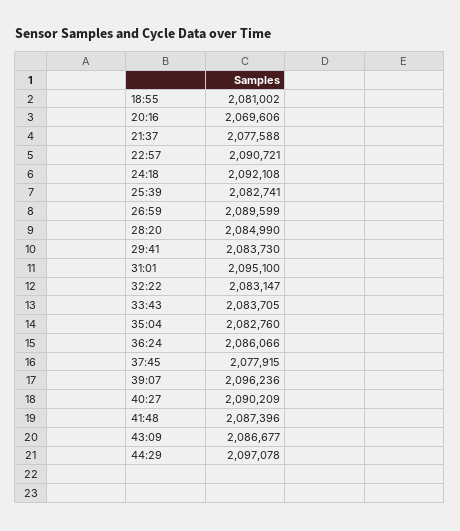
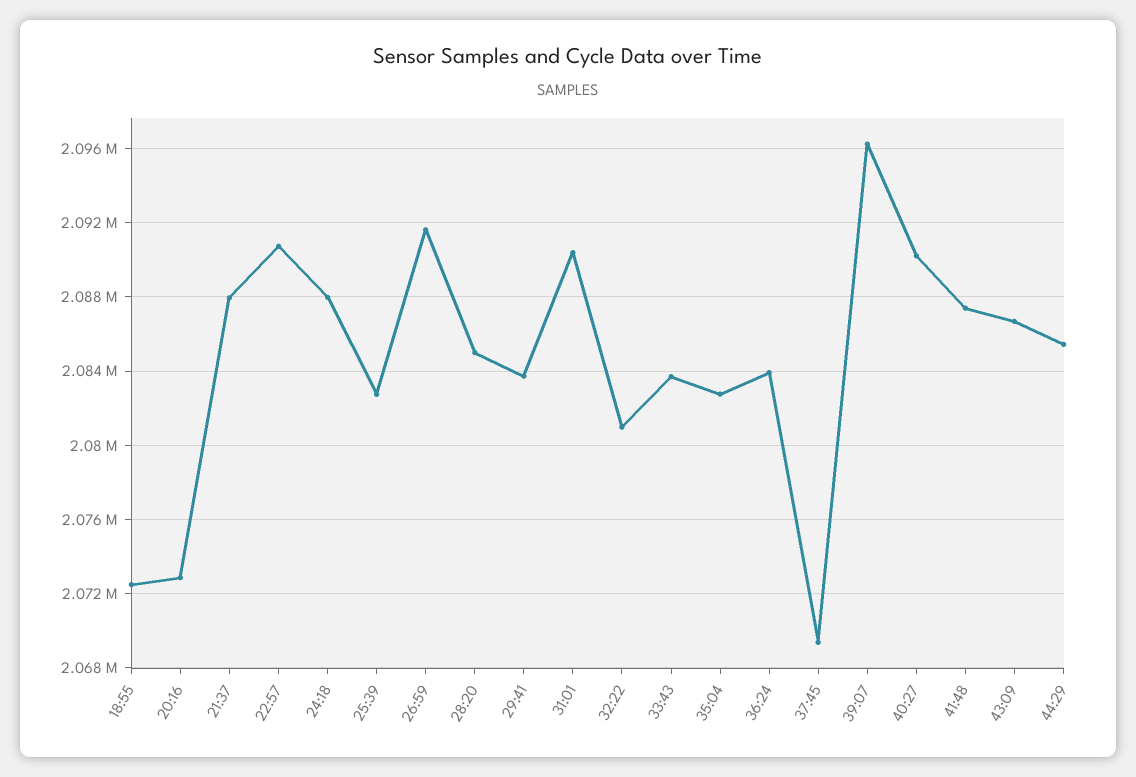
18:55: 2081002 -> 2072500
20:16: 2069606 -> 2073000
21:37: 2077588 -> 2088000
24:18: 2092108 -> 2088000
26:59: 2089599 -> 2091500
31:01: 2095100 -> 2090500
32:22: 2083147 -> 2081000
36:24: 2086066 -> 2084000
37:45: 2077915 -> 2069500
44:29: 2097078 -> 2085500

